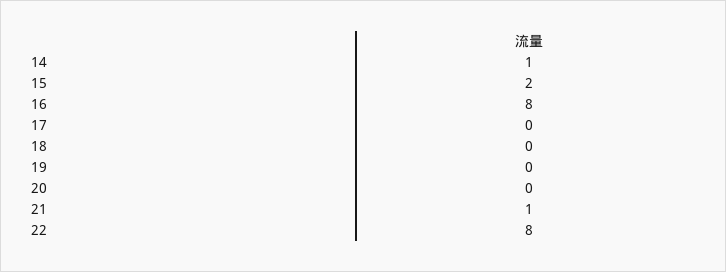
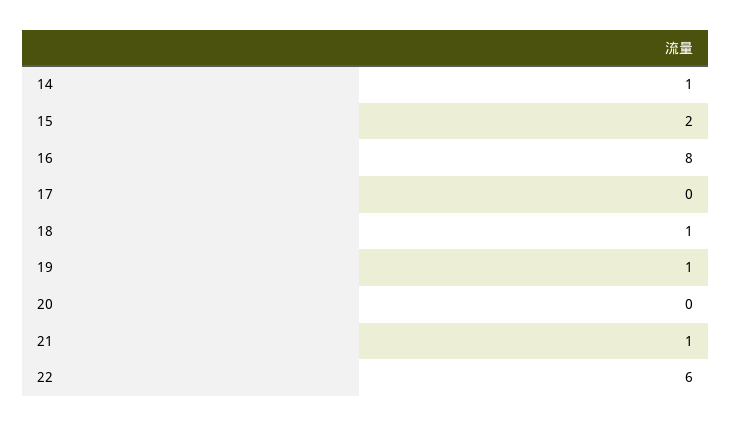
18: 0 -> 1
19: 0 -> 1
22: 8 -> 6

